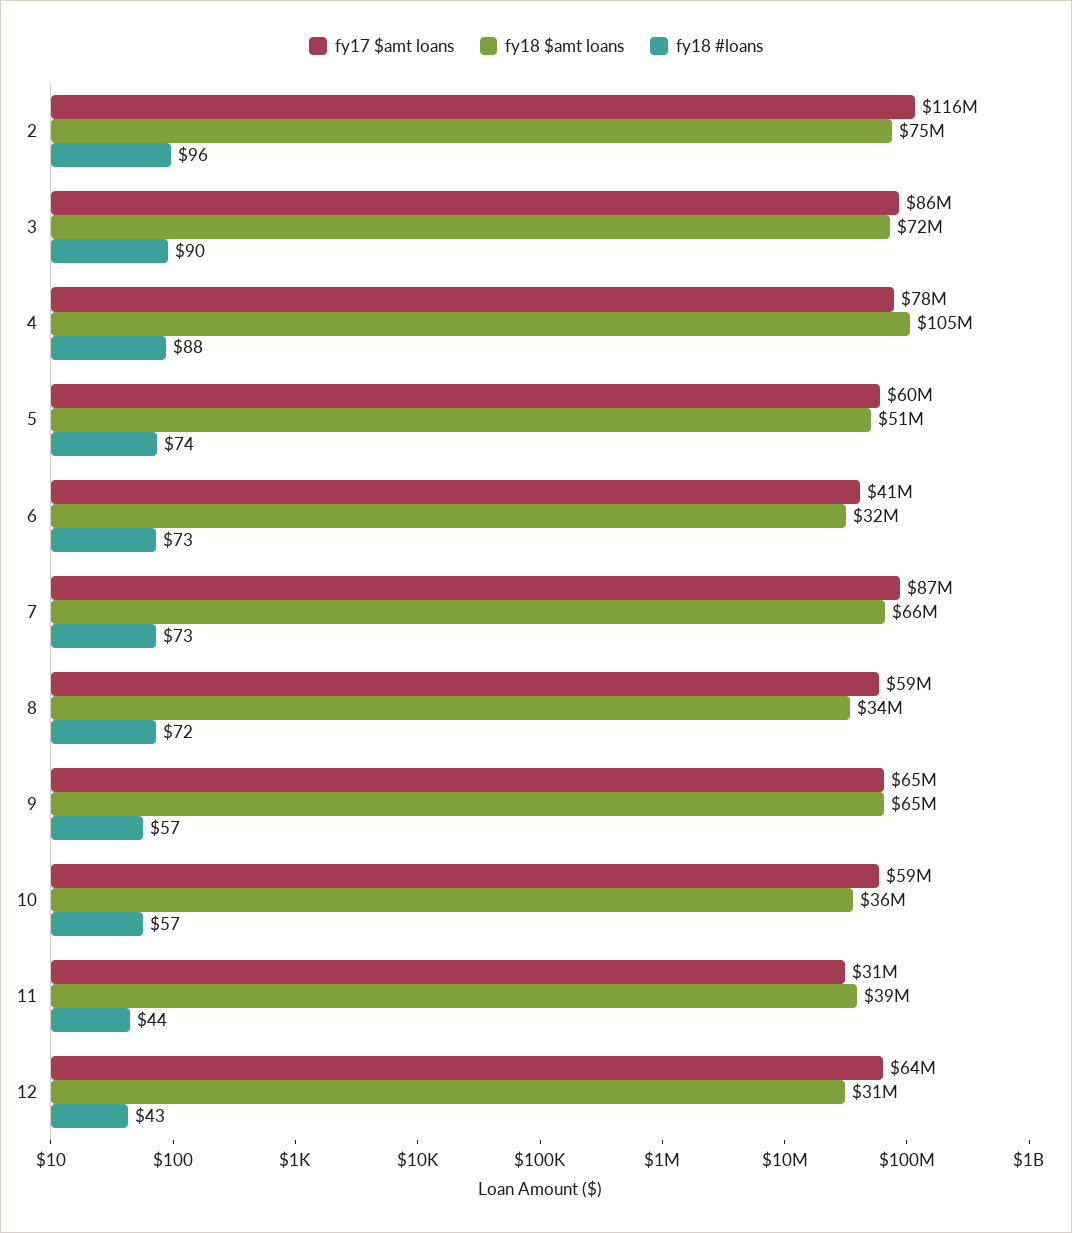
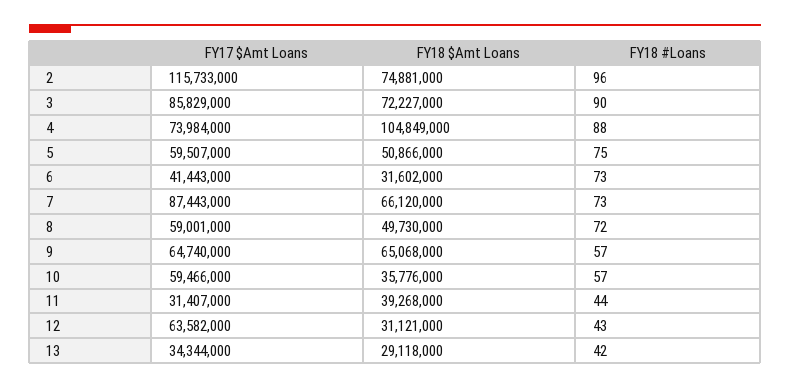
fy17 $amt loans, 4: 78000000 -> 73984000
fy18 #loans, 5: 74 -> 75
fy18 $amt loans, 8: 34000000 -> 49730000
fy17 $amt loans, 13: none -> 34344000
fy18 $amt loans, 13: none -> 29118000
fy18 #loans, 13: none -> 42

